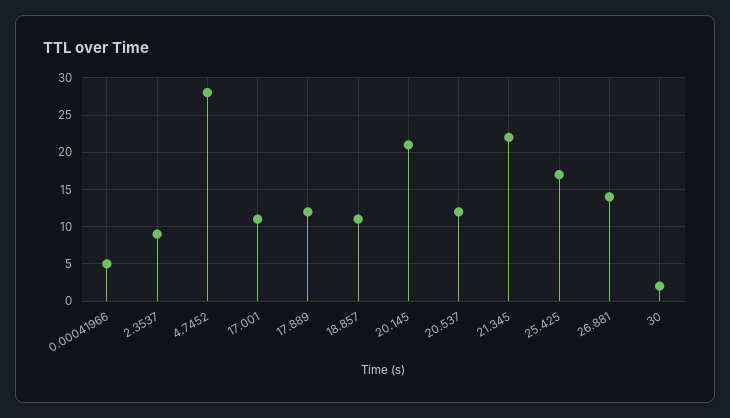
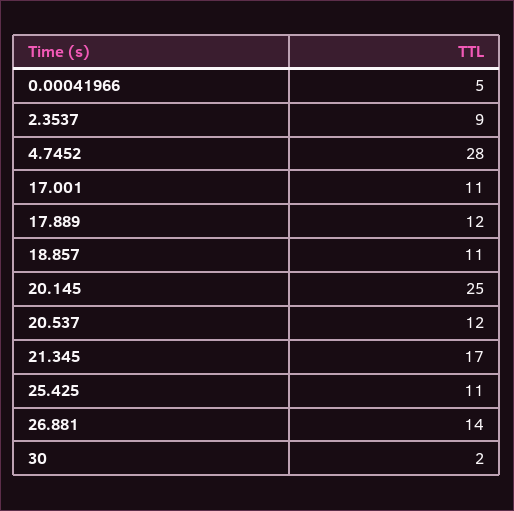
20.145: 21 -> 25
21.345: 22 -> 17
25.425: 17 -> 11

